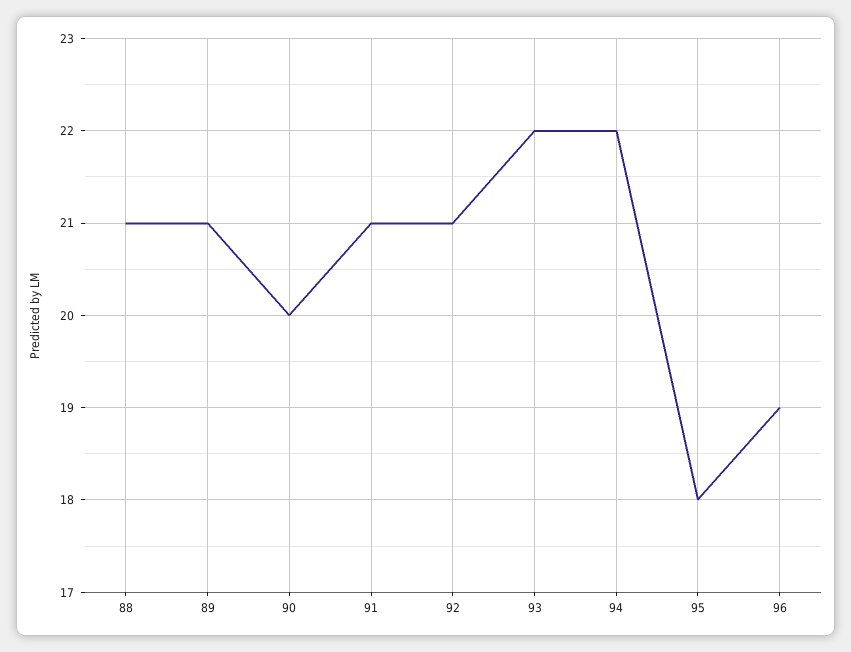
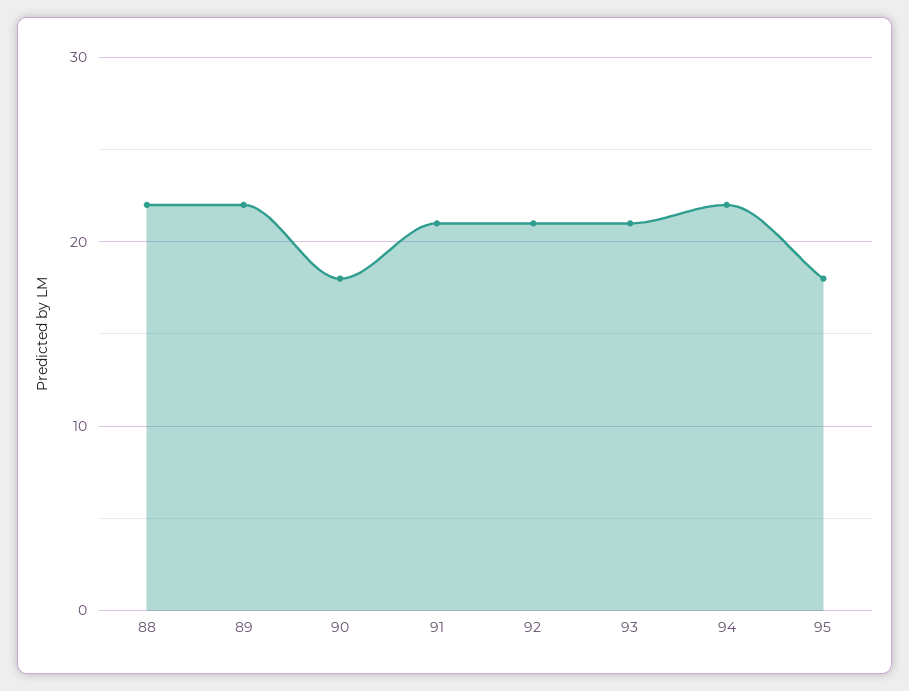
88: 21 -> 22
89: 21 -> 22
90: 20 -> 18
93: 22 -> 21
96: 19 -> none

